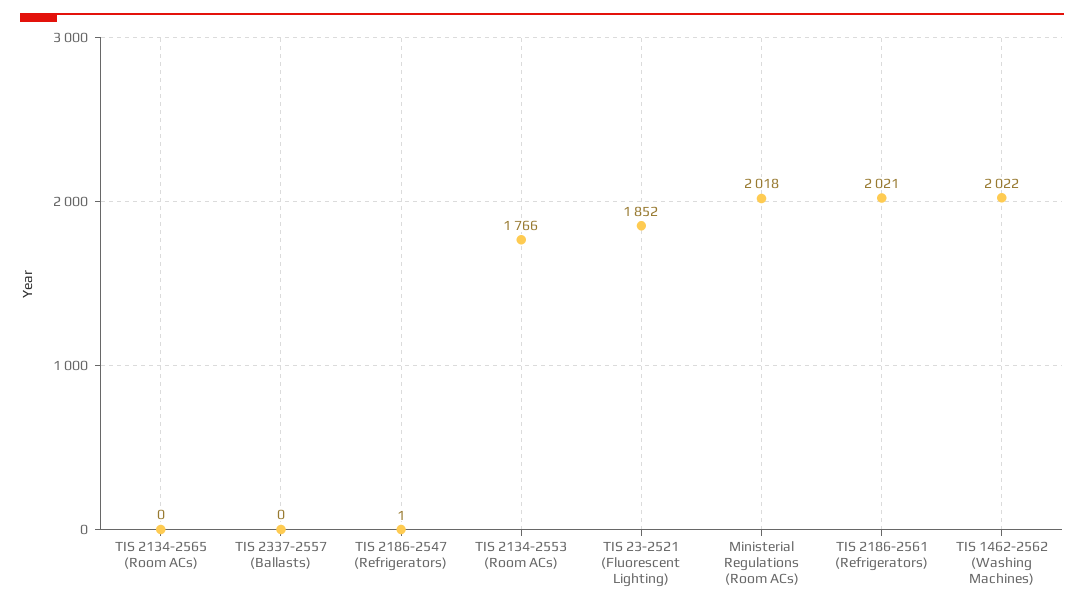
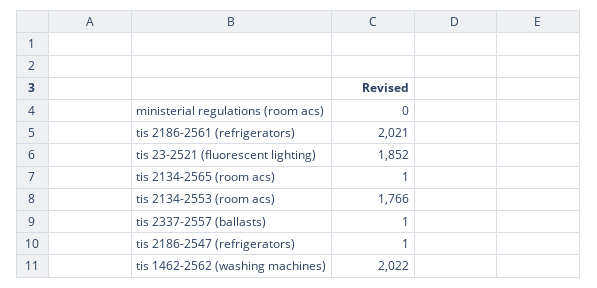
TIS 2134-2565 (Room ACs): 0 -> 1
TIS 2337-2557 (Ballasts): 0 -> 1
Ministerial Regulations (Room ACs): 2018 -> 0

